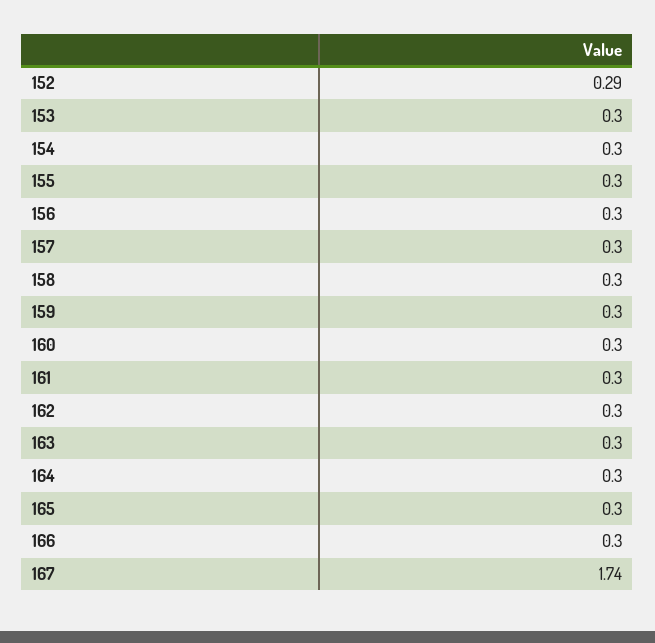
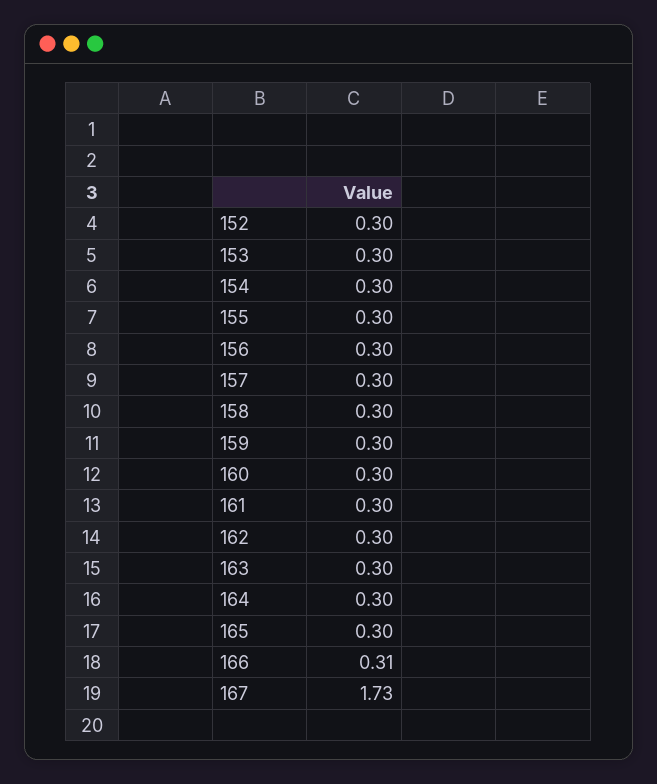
152: 0.29 -> 0.3
166: 0.3 -> 0.31
167: 1.74 -> 1.73

